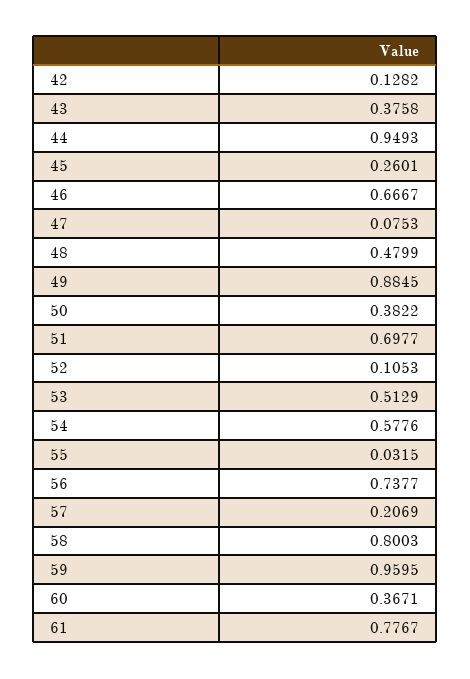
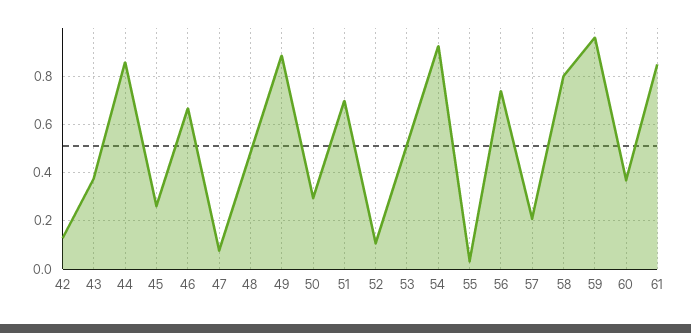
44: 0.9493 -> 0.85
50: 0.3822 -> 0.3
54: 0.5776 -> 0.925
61: 0.7767 -> 0.85

